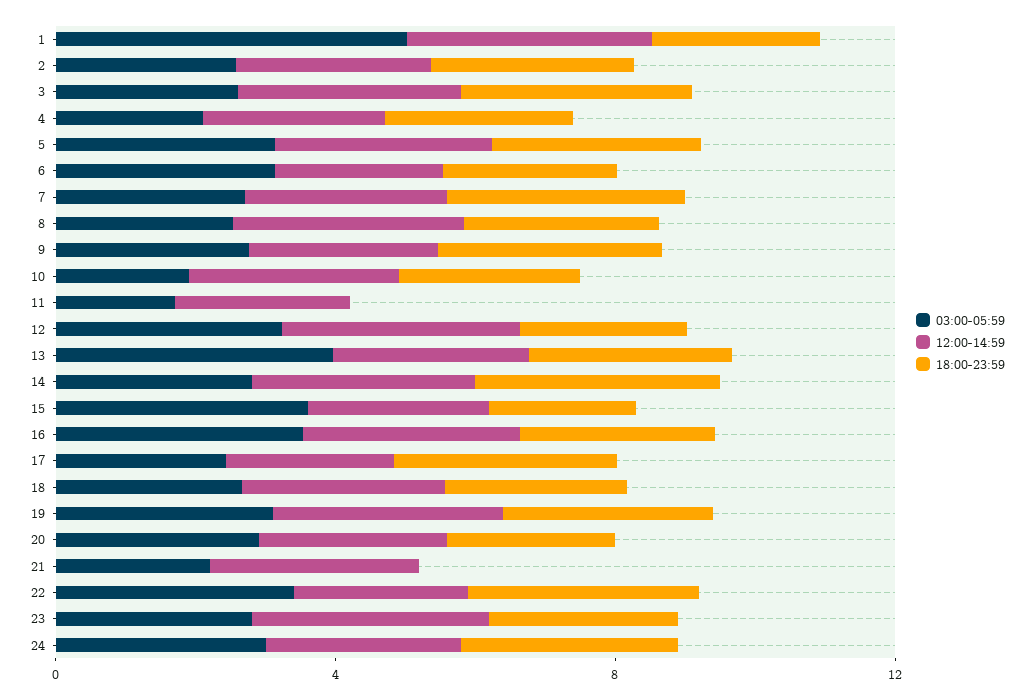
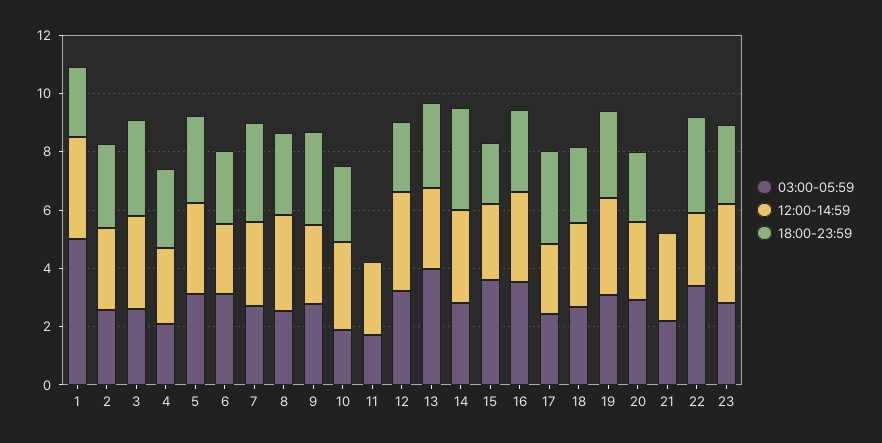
03:00-05:59, 24: 3 -> none
12:00-14:59, 24: 3 -> none
18:00-23:59, 24: 3 -> none

